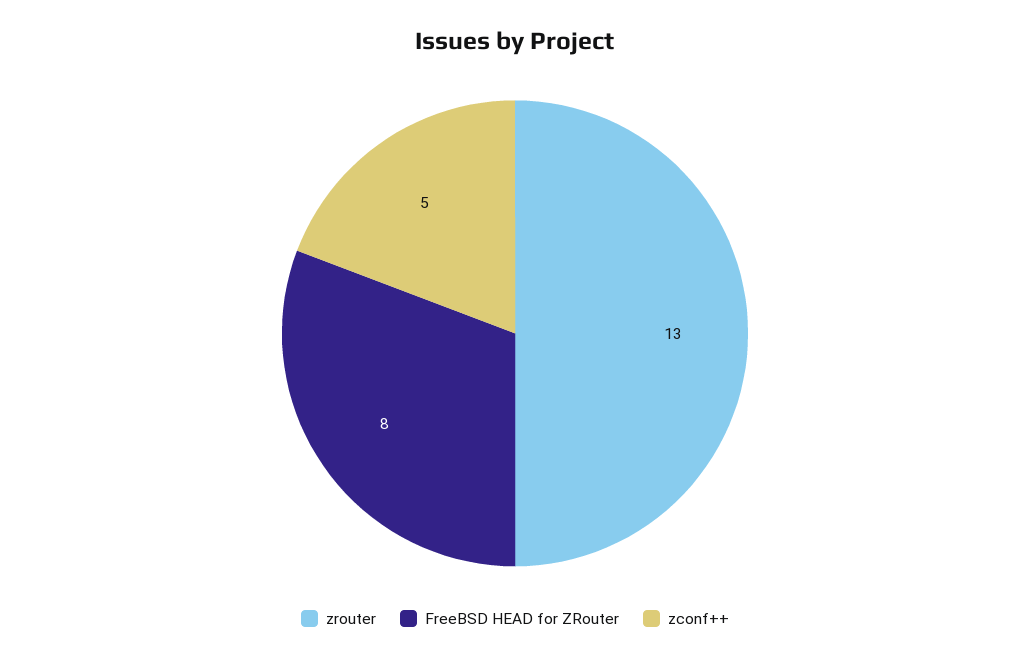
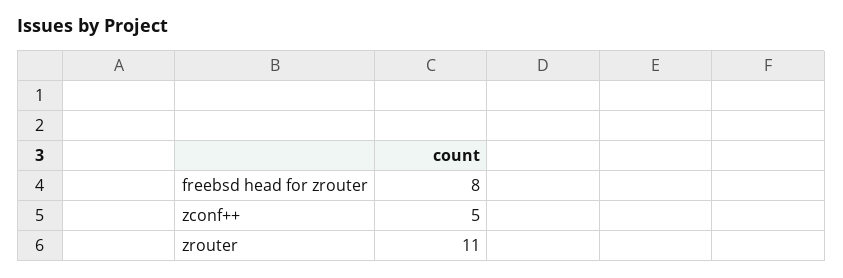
zrouter: 13 -> 11

